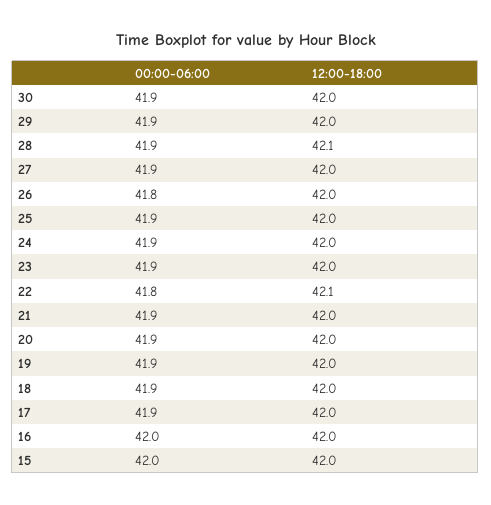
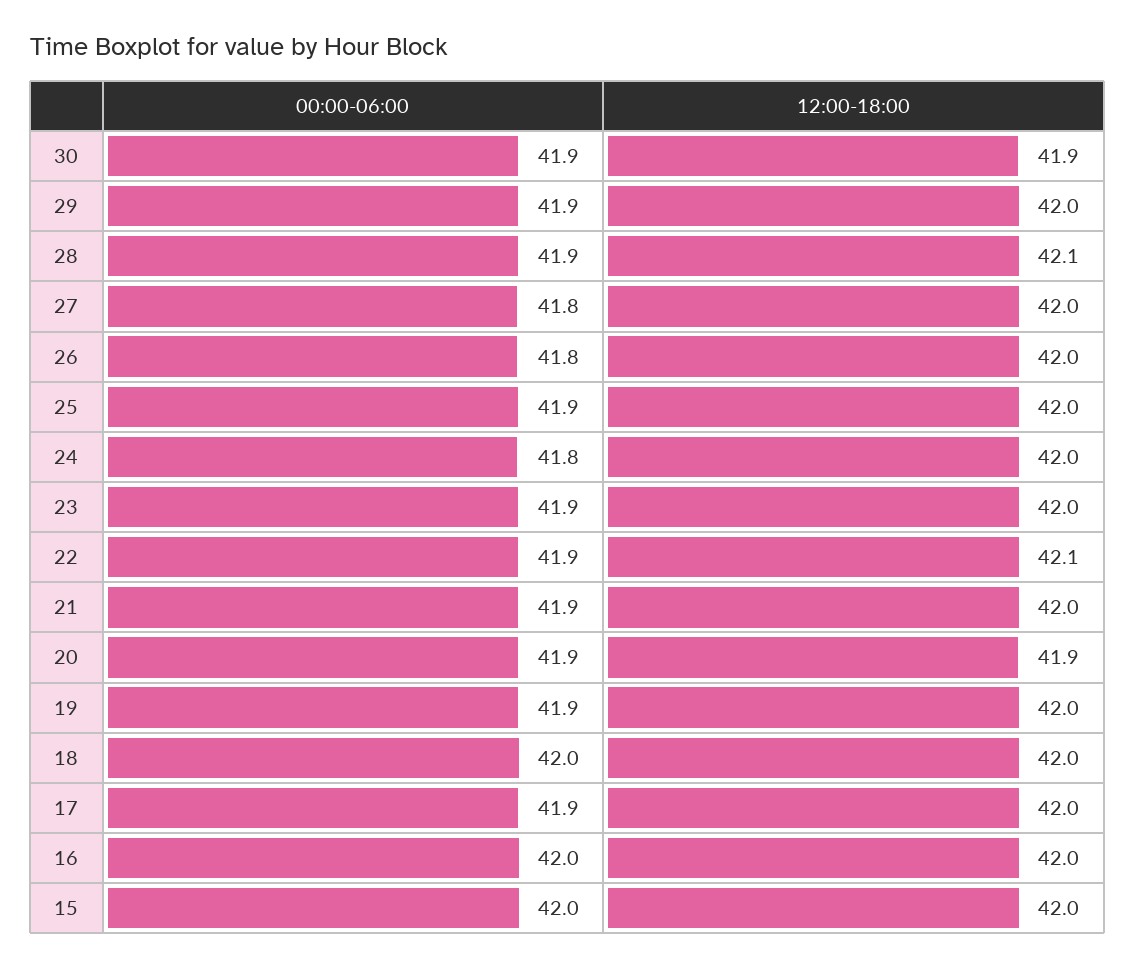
12:00-18:00, 30: 42 -> 41.9
00:00-06:00, 27: 41.9 -> 41.8
00:00-06:00, 24: 41.9 -> 41.8
00:00-06:00, 22: 41.8 -> 41.9
12:00-18:00, 20: 42 -> 41.9
00:00-06:00, 18: 41.9 -> 42

